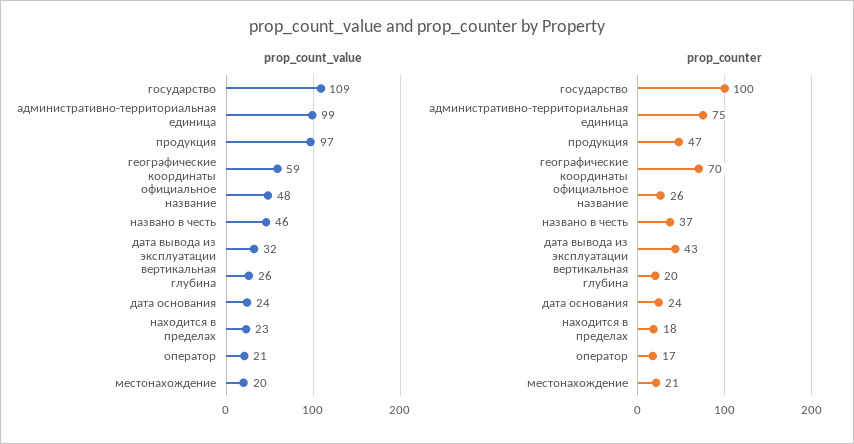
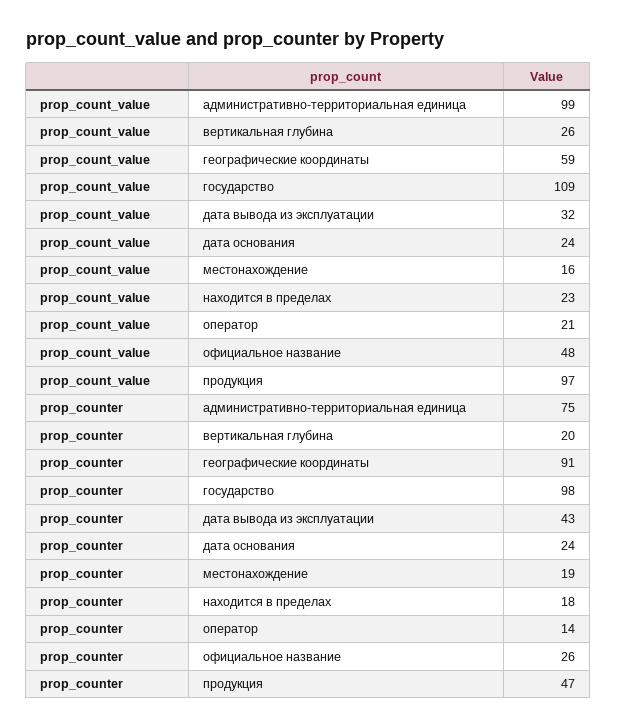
prop_count_value, названо в честь: 46 -> none
prop_count_value, местонахождение: 20 -> 16
prop_counter, государство: 100 -> 98
prop_counter, географические координаты: 70 -> 91
prop_counter, названо в честь: 37 -> none
prop_counter, оператор: 17 -> 14
prop_counter, местонахождение: 21 -> 19

